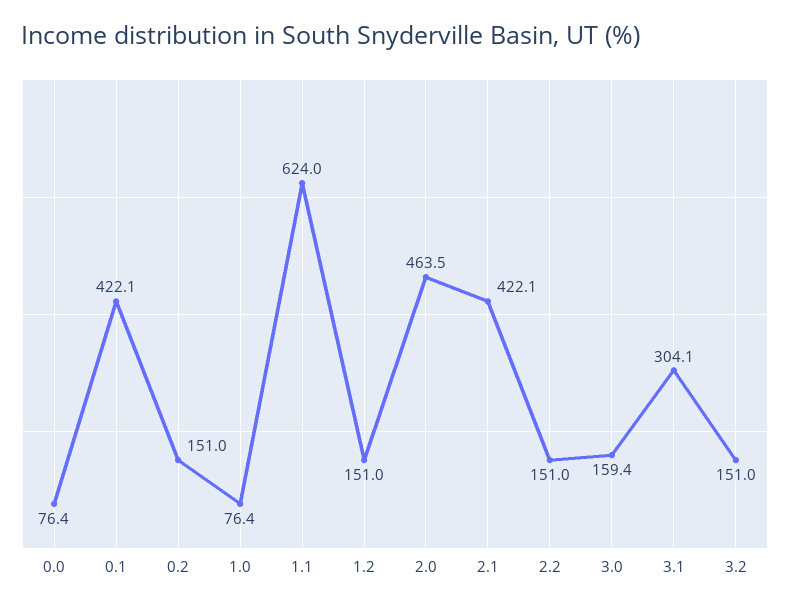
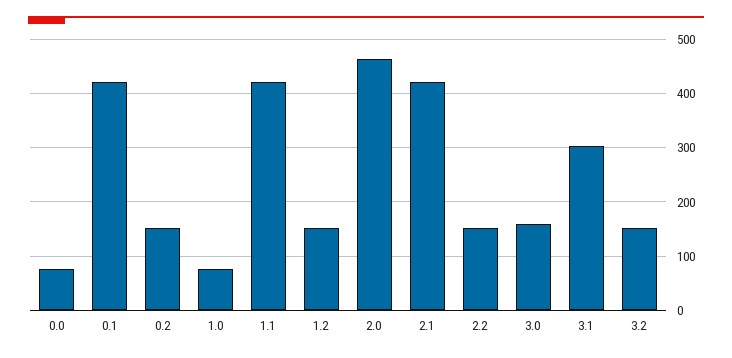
1.1: 624 -> 420

